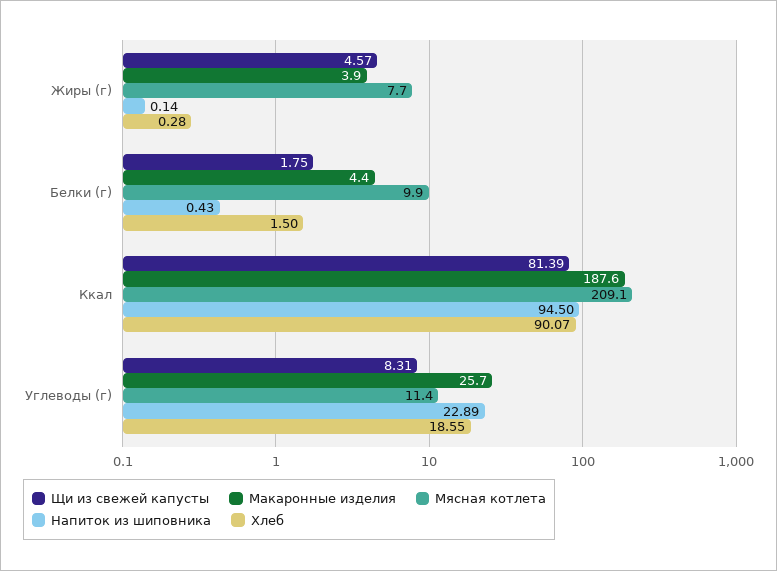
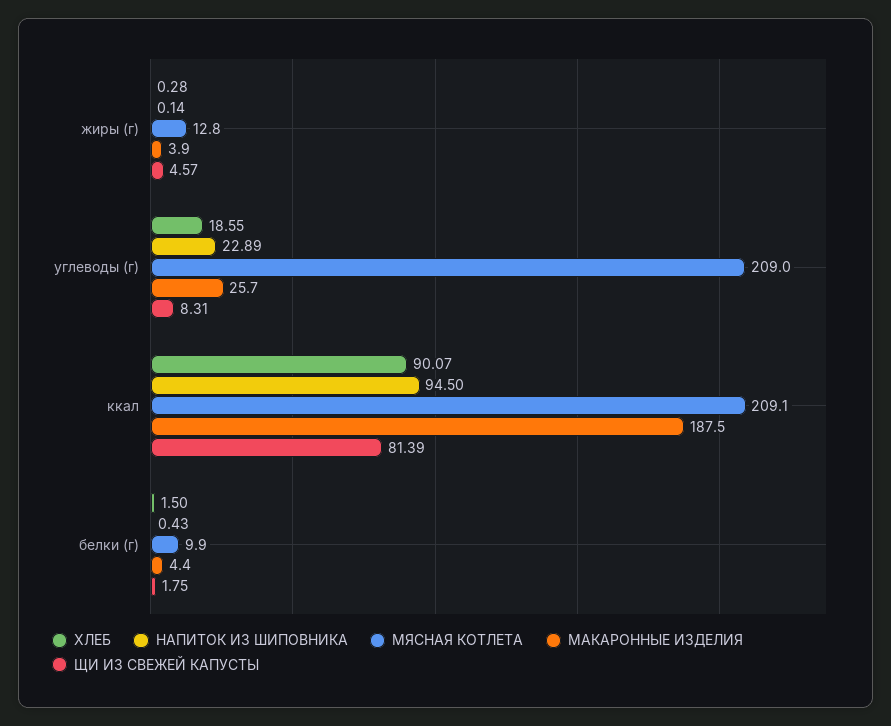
Мясная котлета, Жиры (г): 7.7 -> 12.8
Макаронные изделия, Ккал: 187.6 -> 187.5
Мясная котлета, Углеводы (г): 11.4 -> 209

